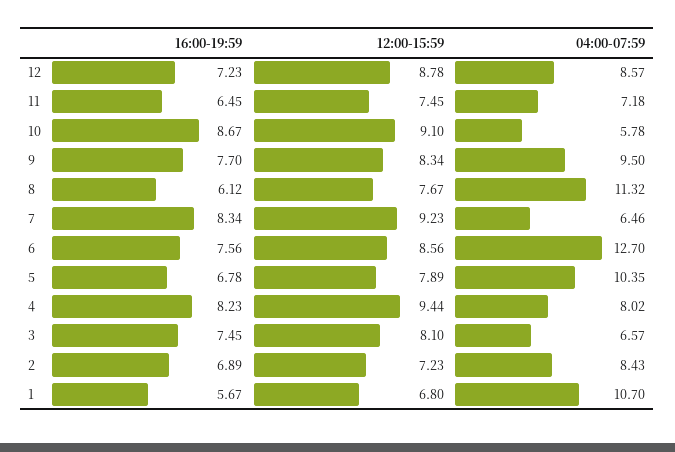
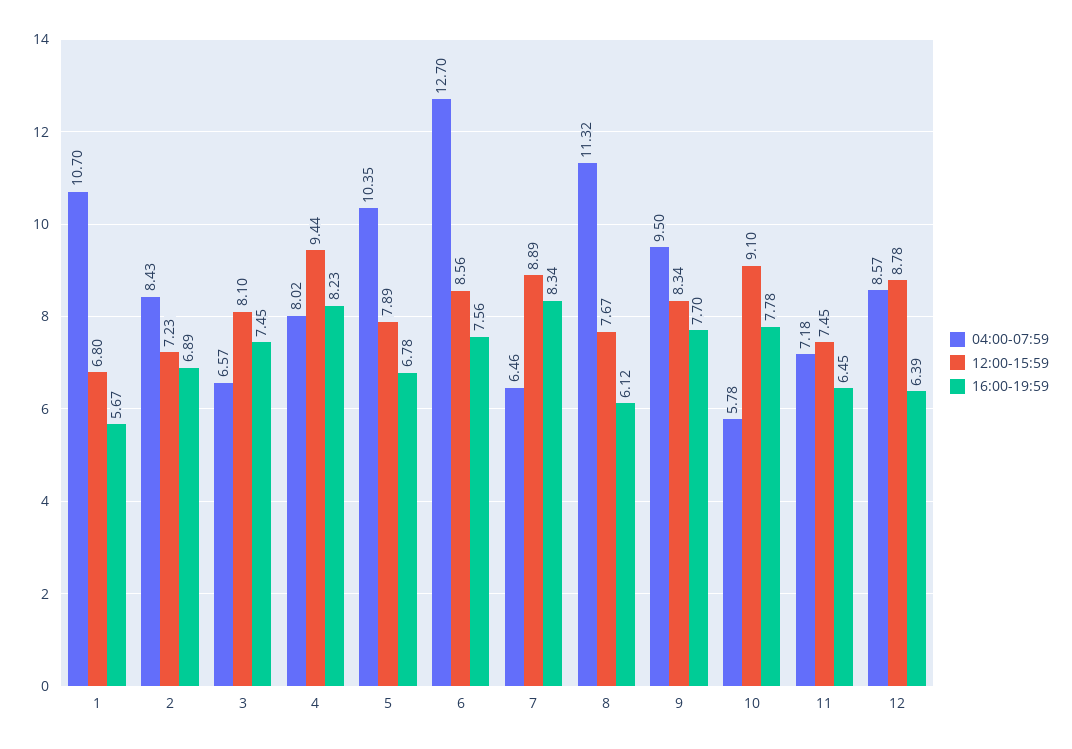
16:00-19:59, 12: 7.23 -> 6.39
16:00-19:59, 10: 8.67 -> 7.78
12:00-15:59, 7: 9.23 -> 8.89

